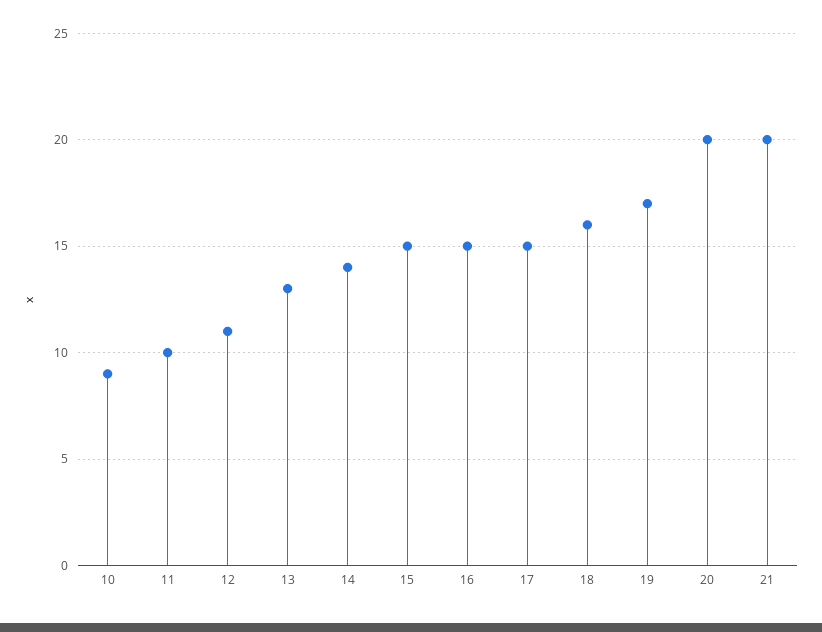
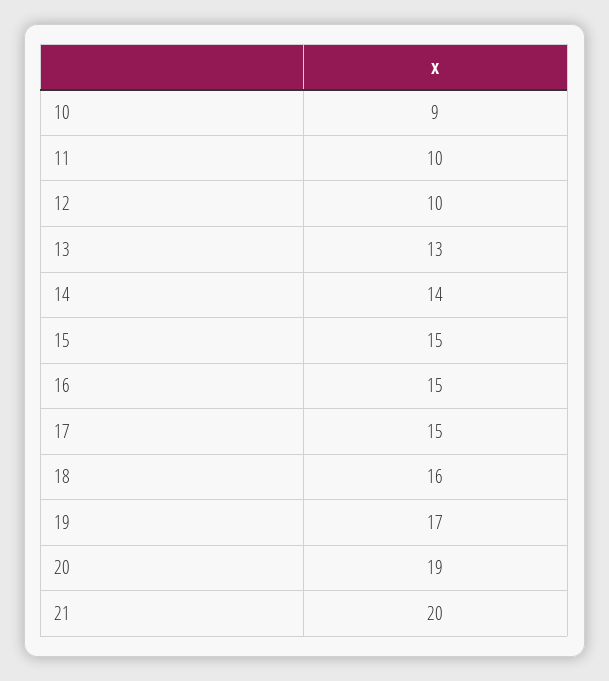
12: 11 -> 10
20: 20 -> 19

